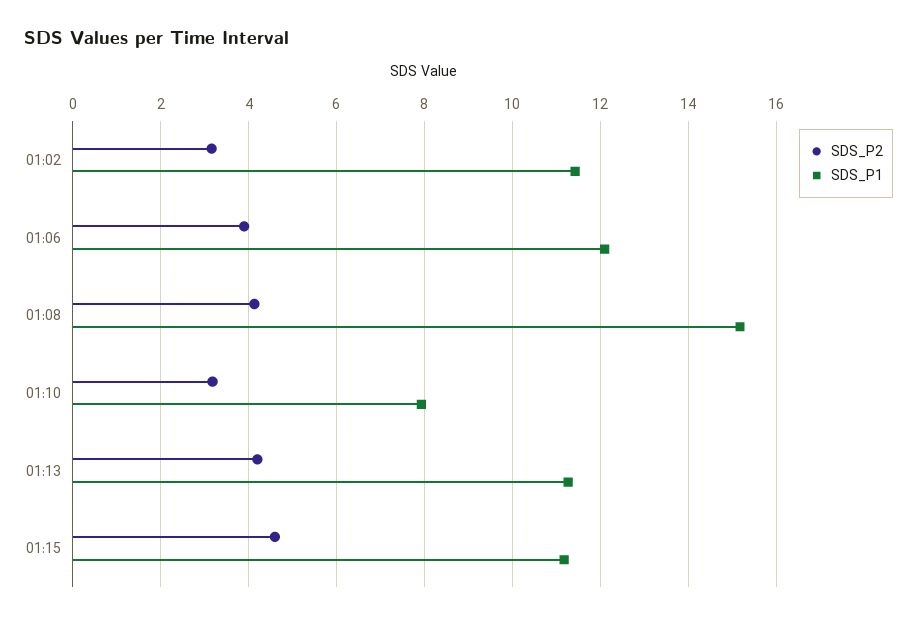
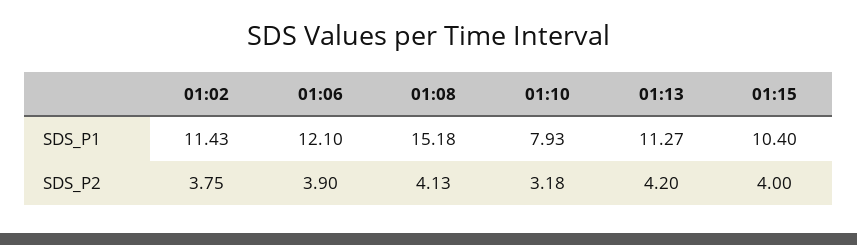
SDS_P2, 01:02: 3.2 -> 3.75
SDS_P2, 01:15: 4.6 -> 4
SDS_P1, 01:15: 11.2 -> 10.4

